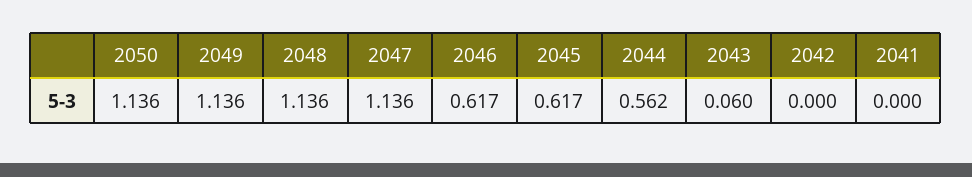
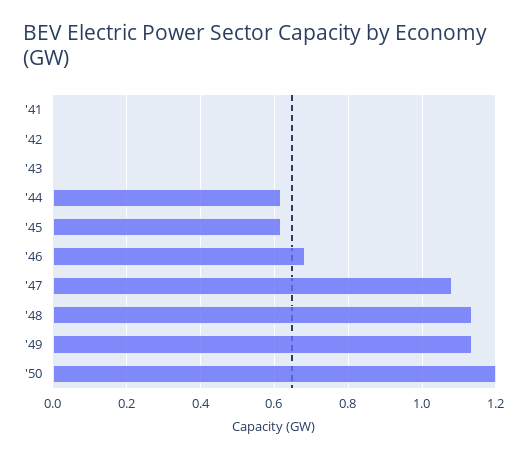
2050: 1.136 -> 1.2
2047: 1.136 -> 1.08
2046: 0.617 -> 0.68
2044: 0.562 -> 0.62
2043: 0.06 -> 0

